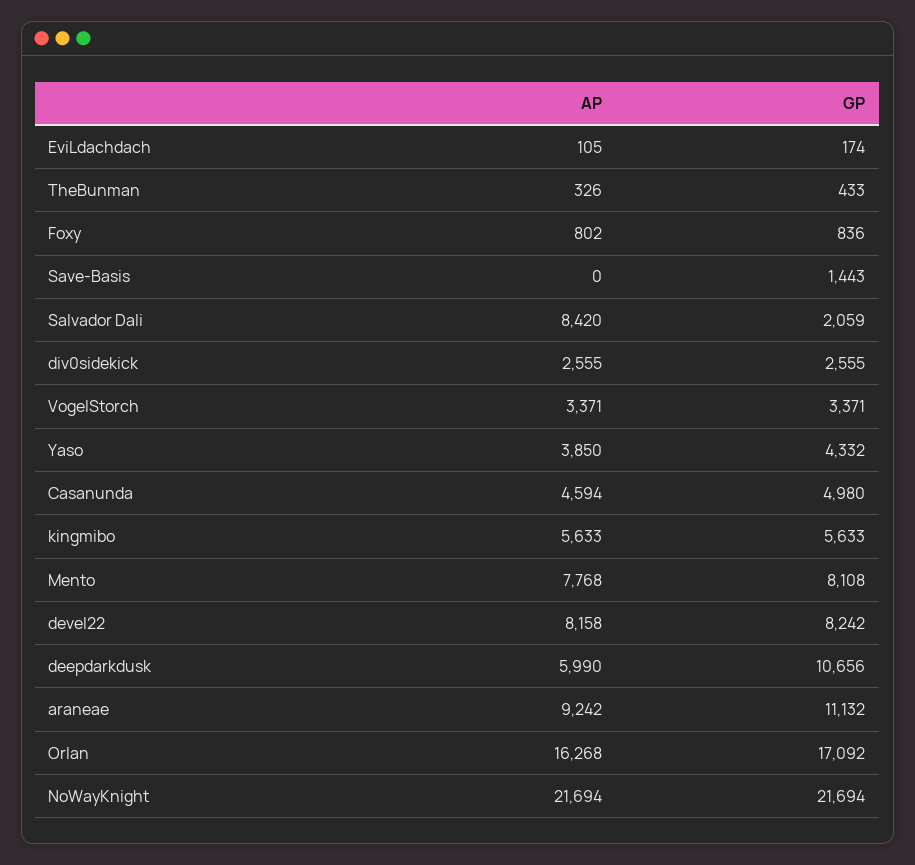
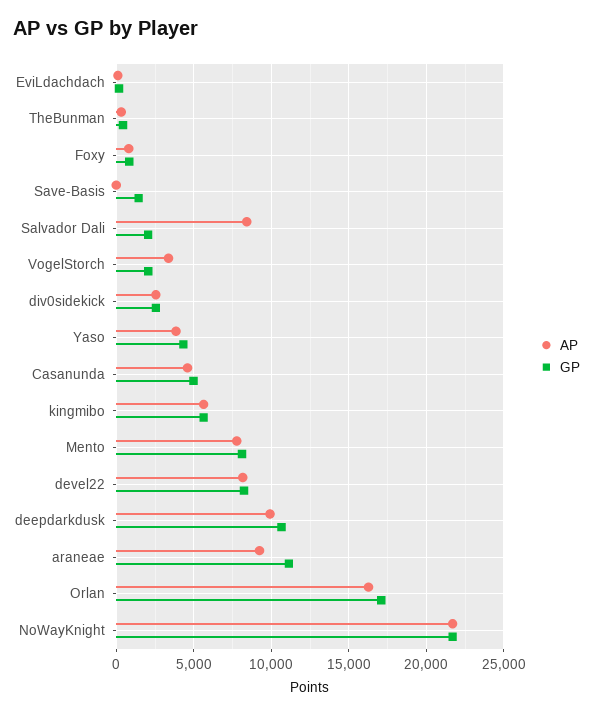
GP, VogelStorch: 3371 -> 2000
AP, deepdarkdusk: 5990 -> 10000

